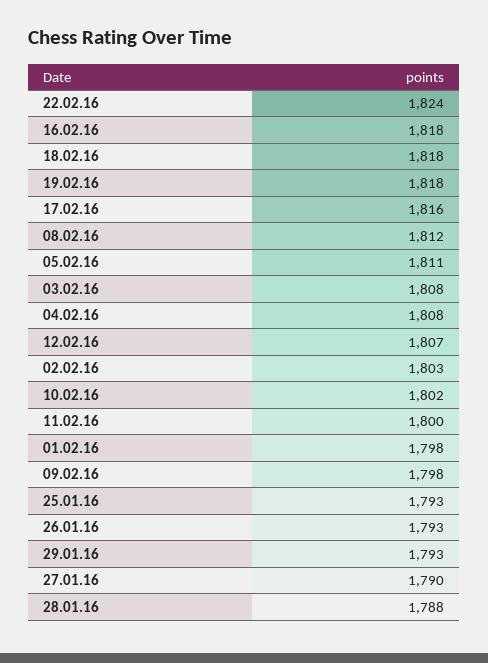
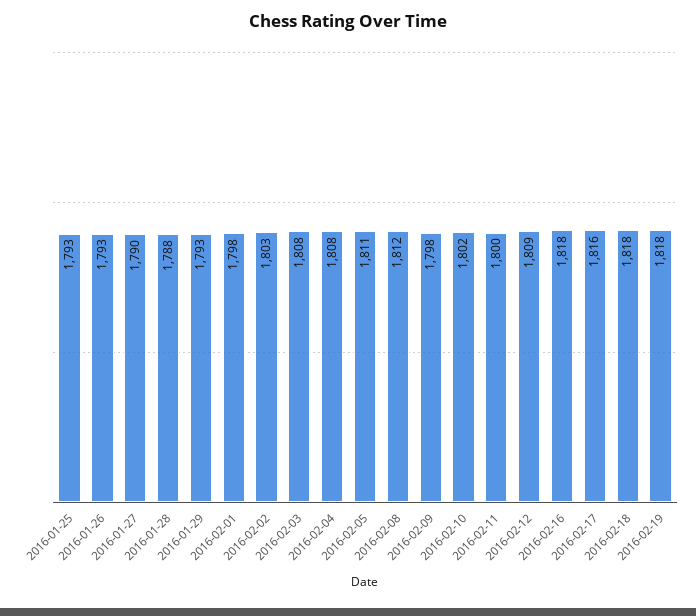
22.02.16: 1824 -> none
12.02.16: 1807 -> 1809

